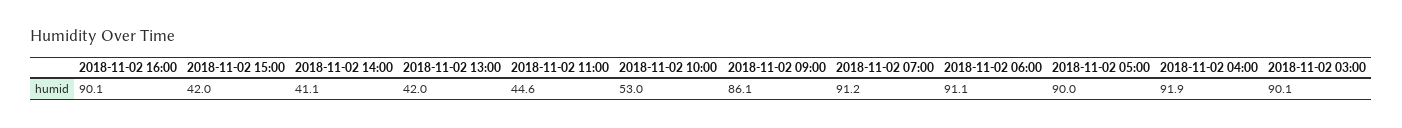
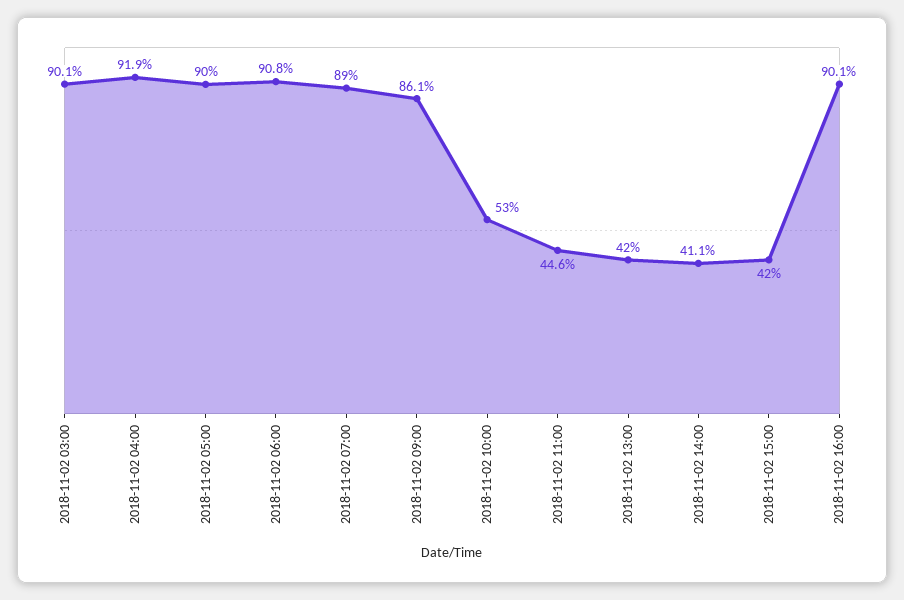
2018-11-02 07:00: 91.2 -> 89
2018-11-02 06:00: 91.1 -> 90.8

